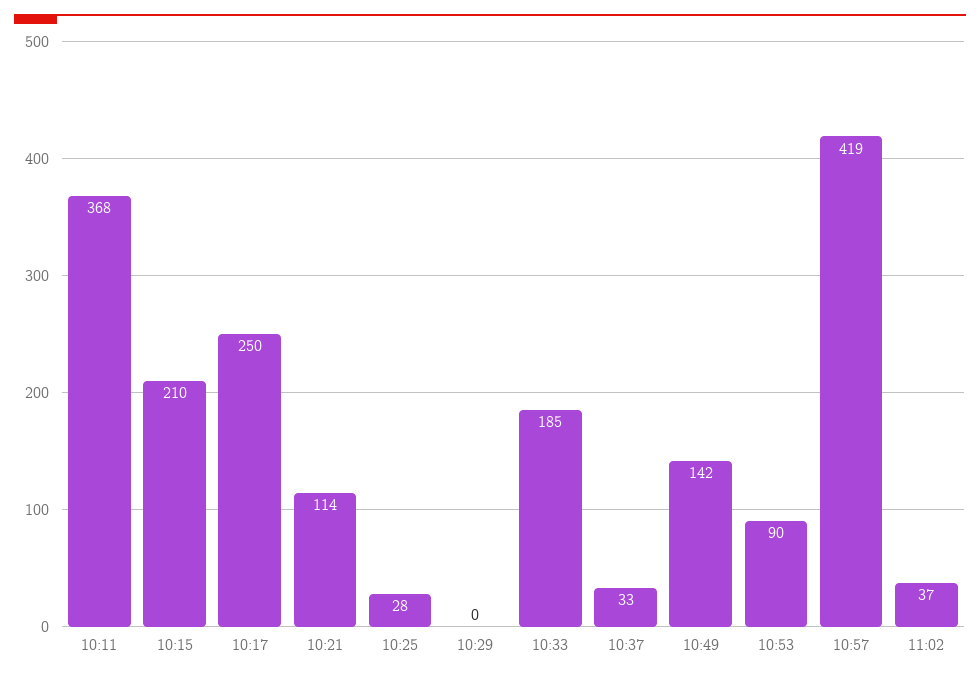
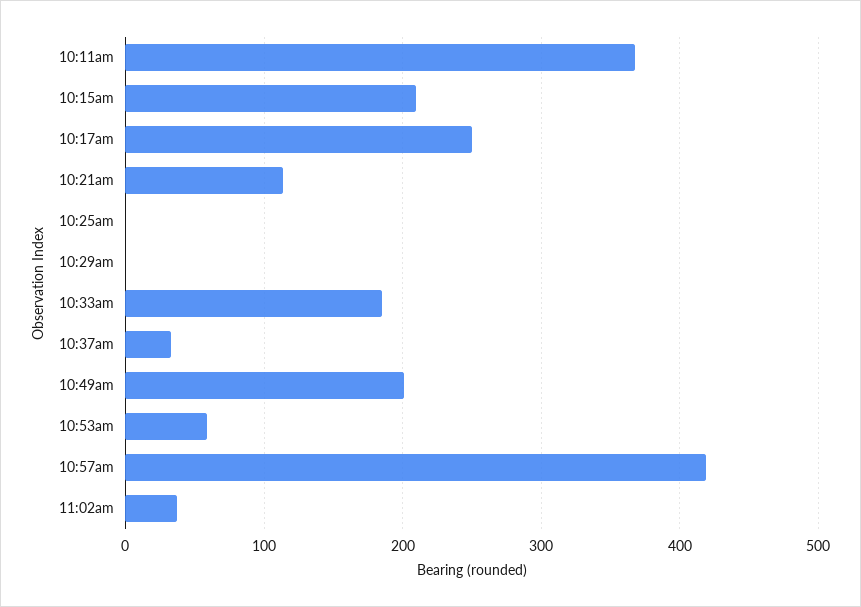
10:25: 28 -> 0
10:49: 142 -> 200
10:53: 90 -> 60

